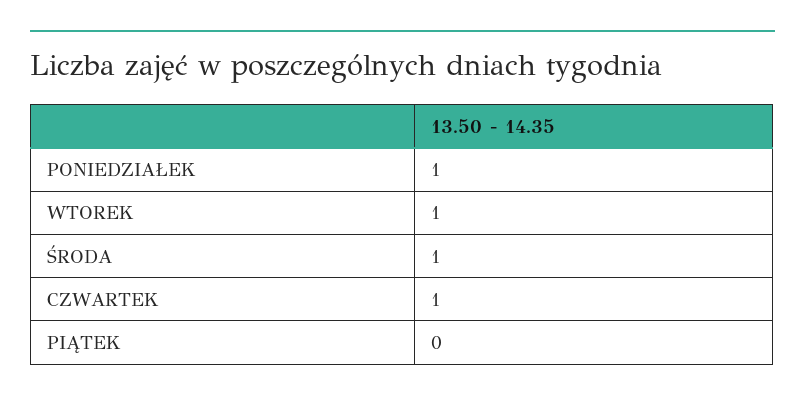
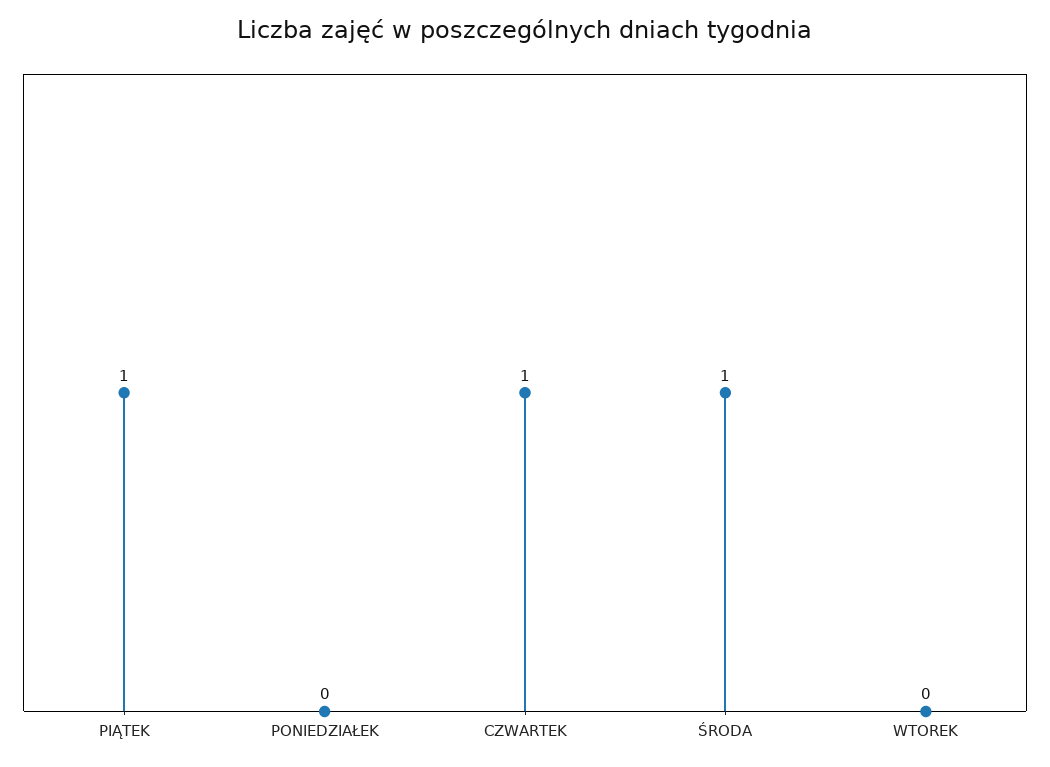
PONIEDZIAŁEK: 1 -> 0
WTOREK: 1 -> 0
PIĄTEK: 0 -> 1

